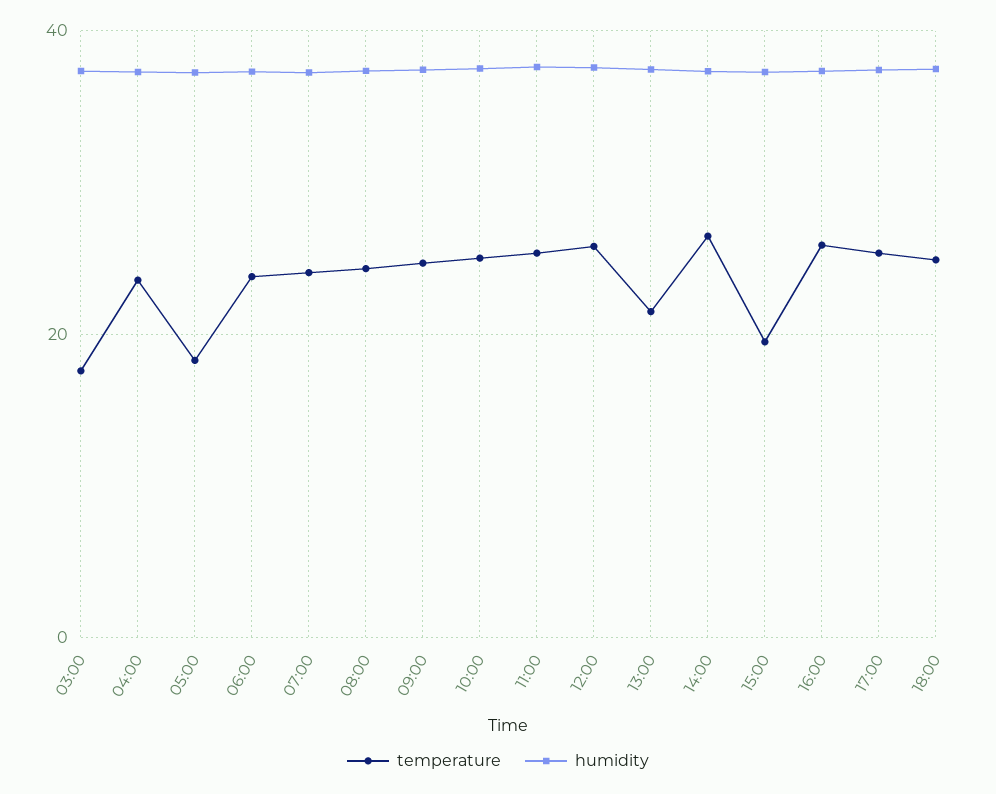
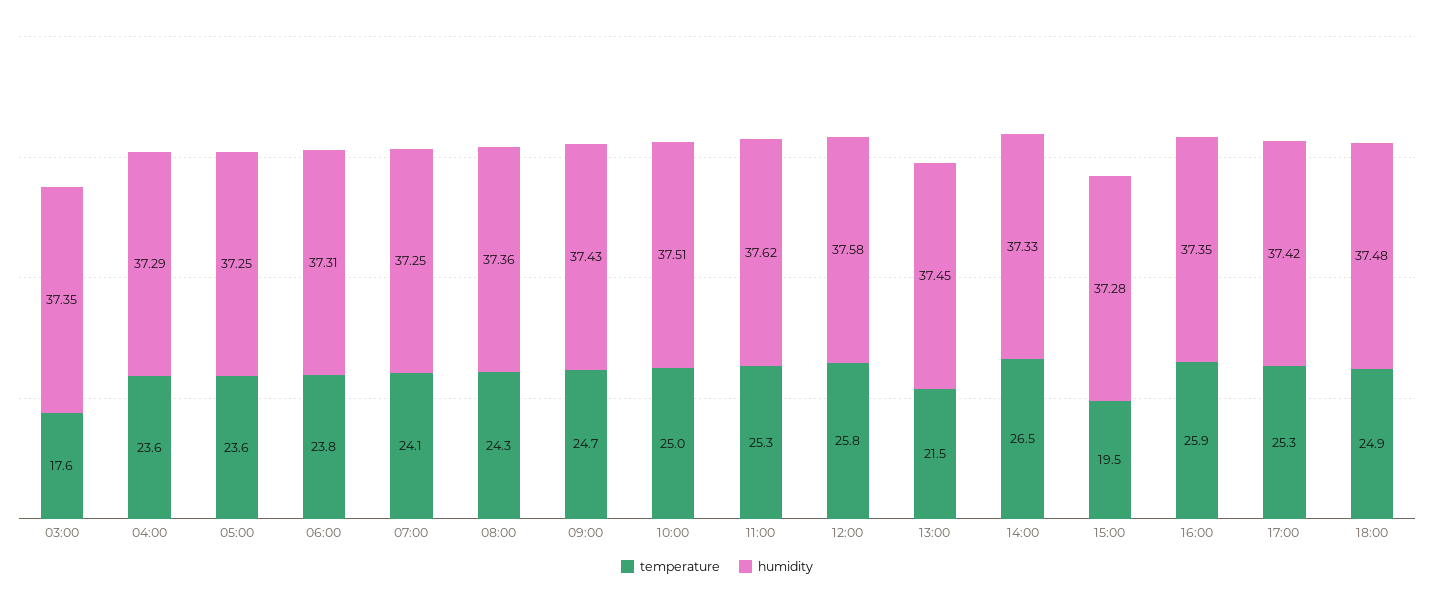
temperature, 05:00: 18 -> 23.6

